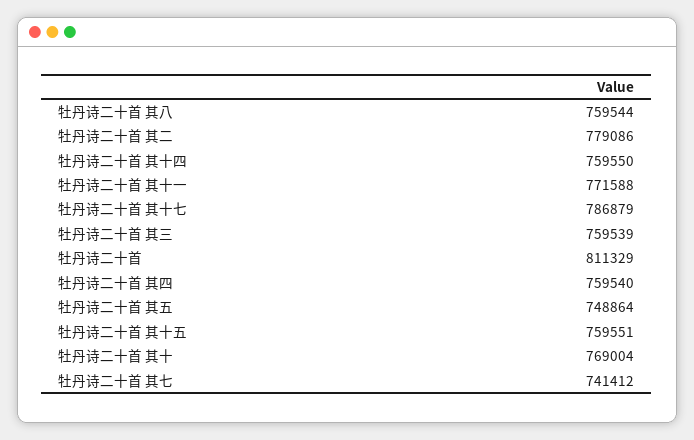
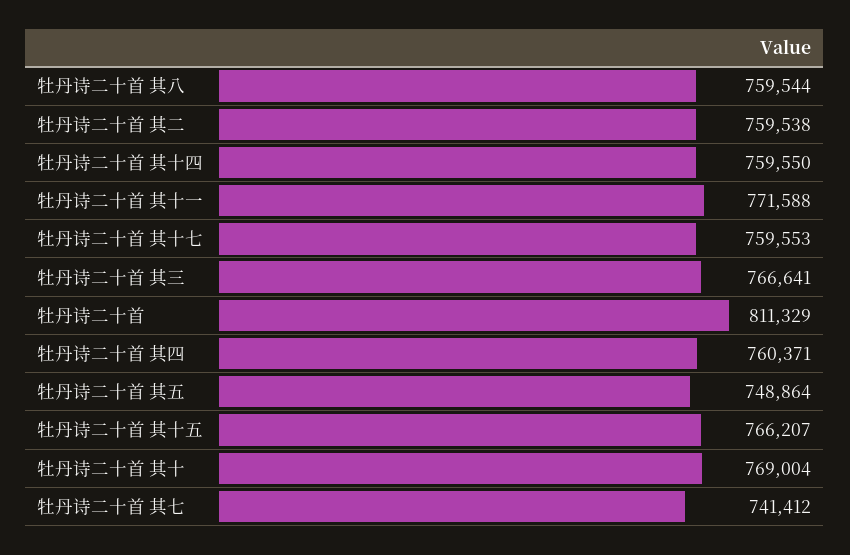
牡丹诗二十首 其二: 779086 -> 759538
牡丹诗二十首 其十七: 786879 -> 759553
牡丹诗二十首 其三: 759539 -> 766641
牡丹诗二十首 其四: 759540 -> 760371
牡丹诗二十首 其十五: 759551 -> 766207

